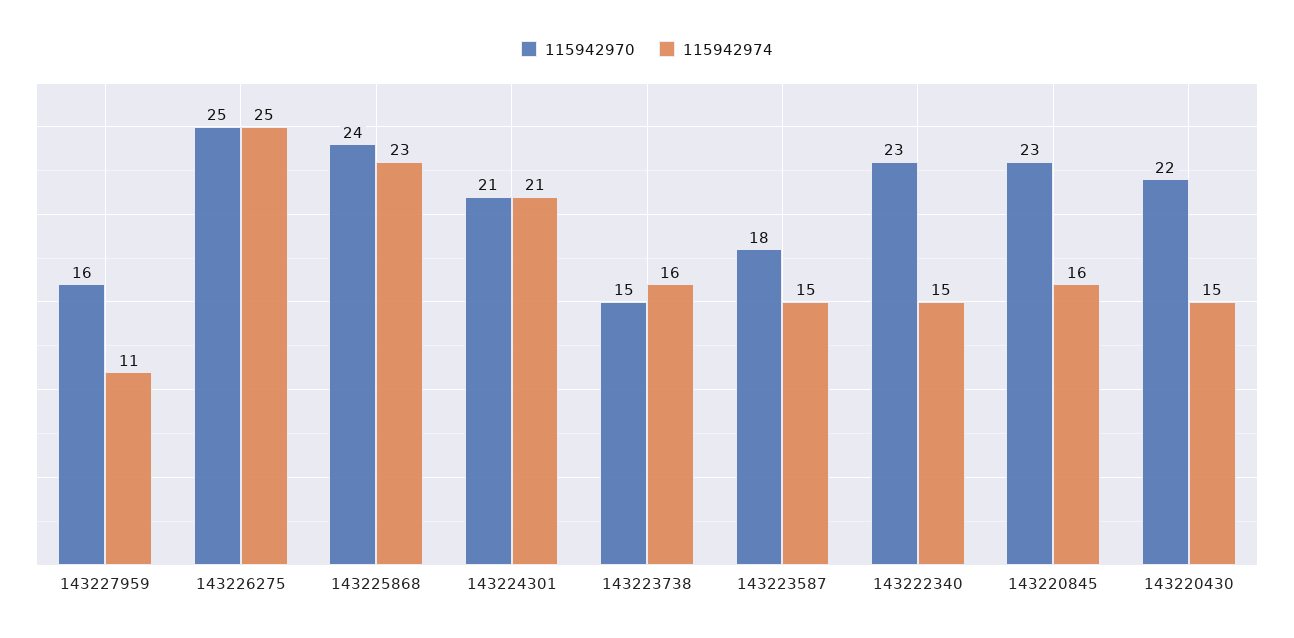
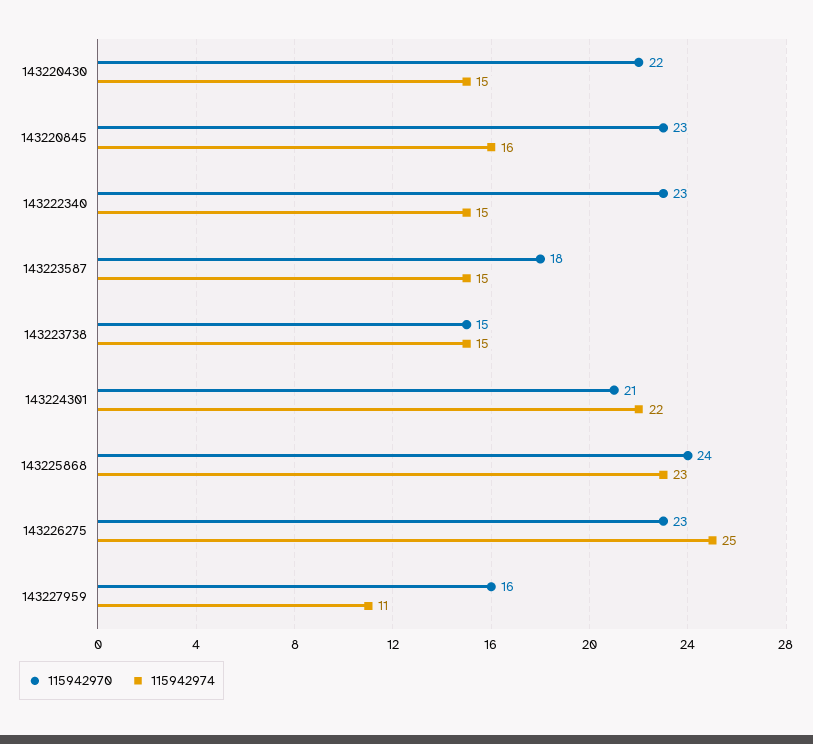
115942970, 143226275: 25 -> 23
115942974, 143224301: 21 -> 22
115942974, 143223738: 16 -> 15

